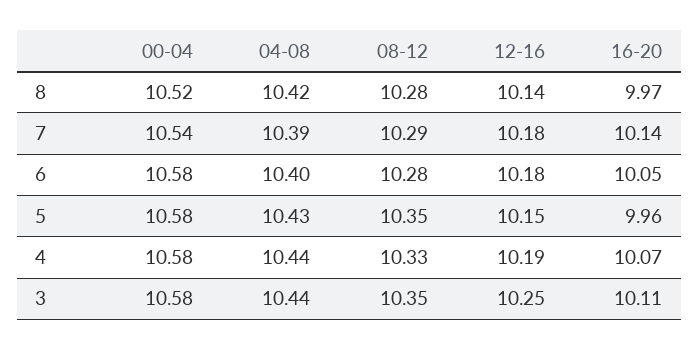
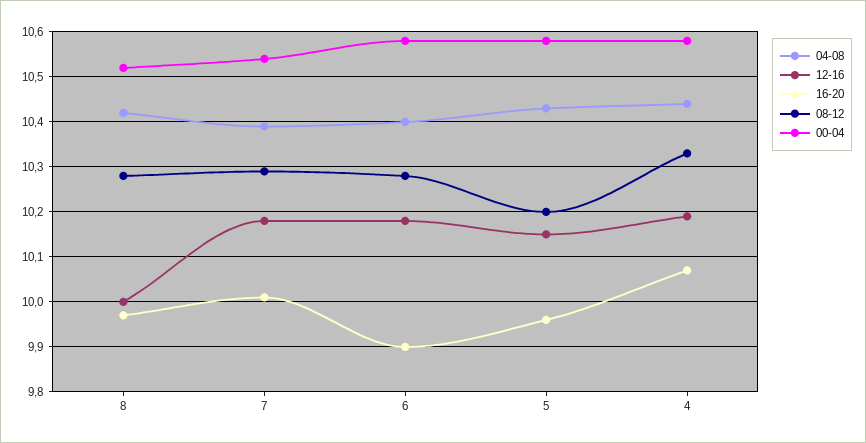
12-16, 8: 10.14 -> 10
16-20, 7: 10.14 -> 10
16-20, 6: 10.05 -> 9.9
08-12, 5: 10.35 -> 10.2
00-04, 3: 10.58 -> none
04-08, 3: 10.44 -> none
08-12, 3: 10.35 -> none
12-16, 3: 10.25 -> none
16-20, 3: 10.11 -> none

